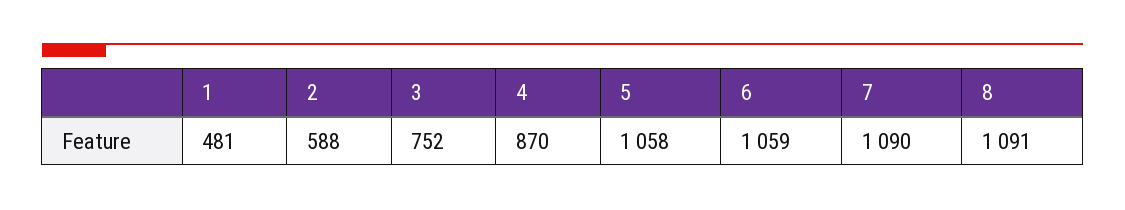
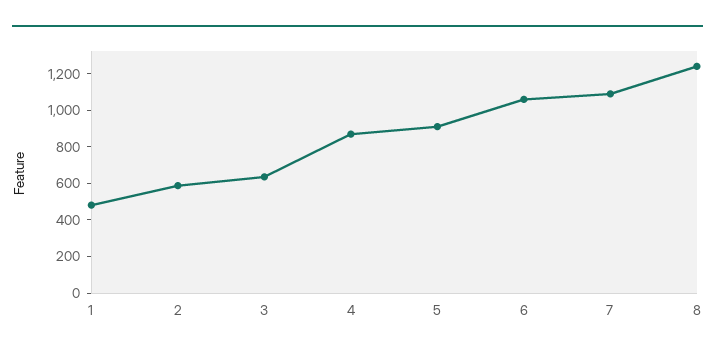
3: 752 -> 650
5: 1058 -> 900
8: 1091 -> 1250

